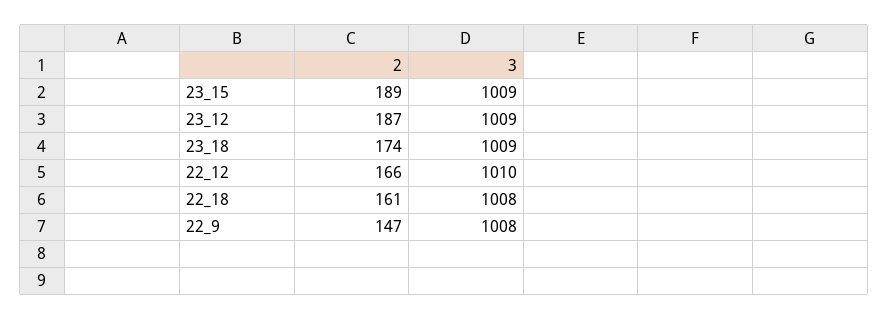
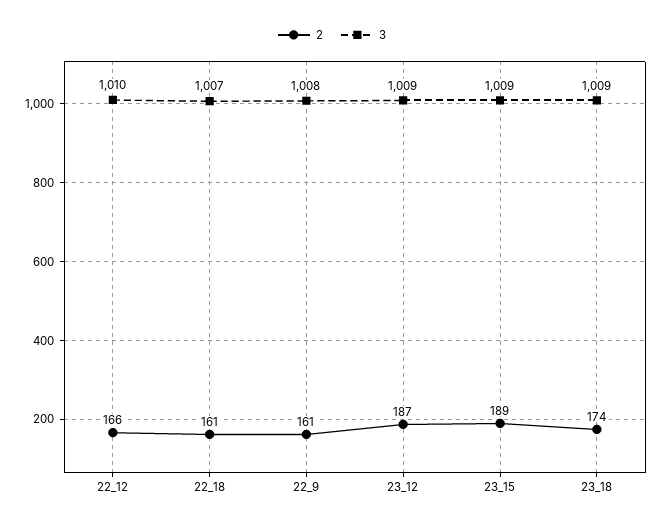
3, 22_18: 1008 -> 1007
2, 22_9: 147 -> 161

